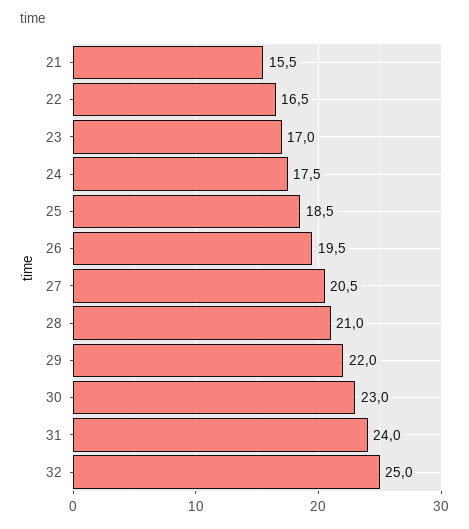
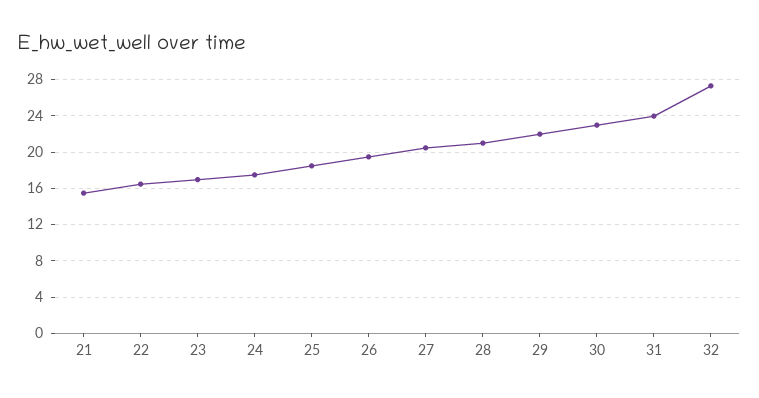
32: 25 -> 27

